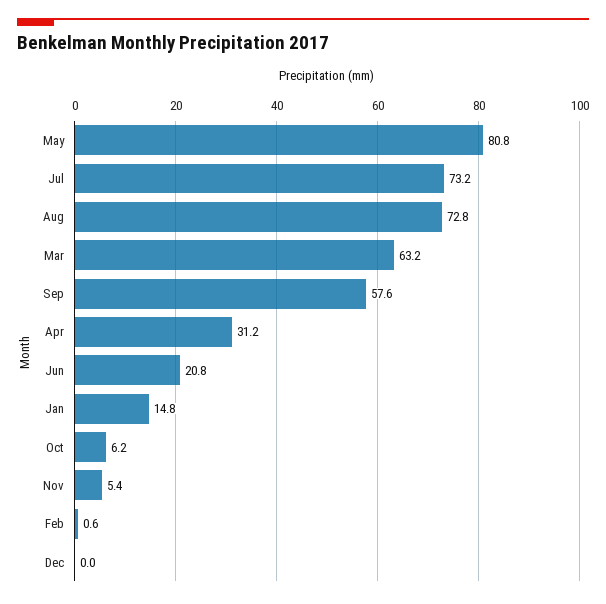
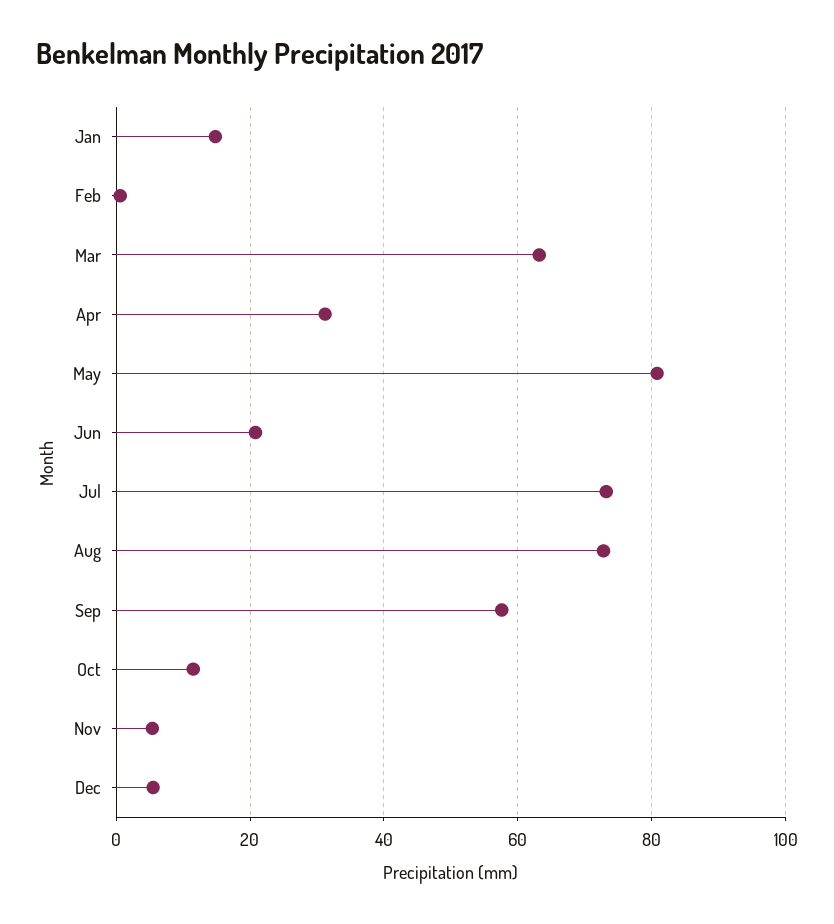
Oct: 6.2 -> 12
Dec: 0 -> 6

